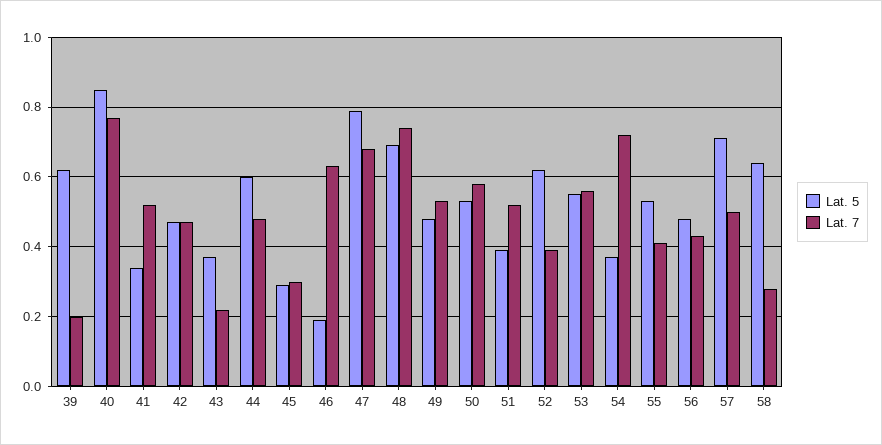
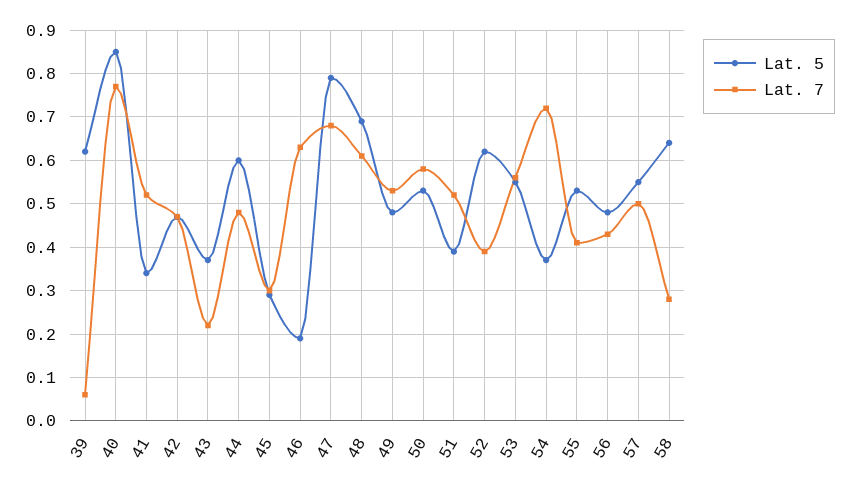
Lat. 7, 39: 0.2 -> 0.05
Lat. 7, 48: 0.75 -> 0.6
Lat. 5, 57: 0.7 -> 0.55

